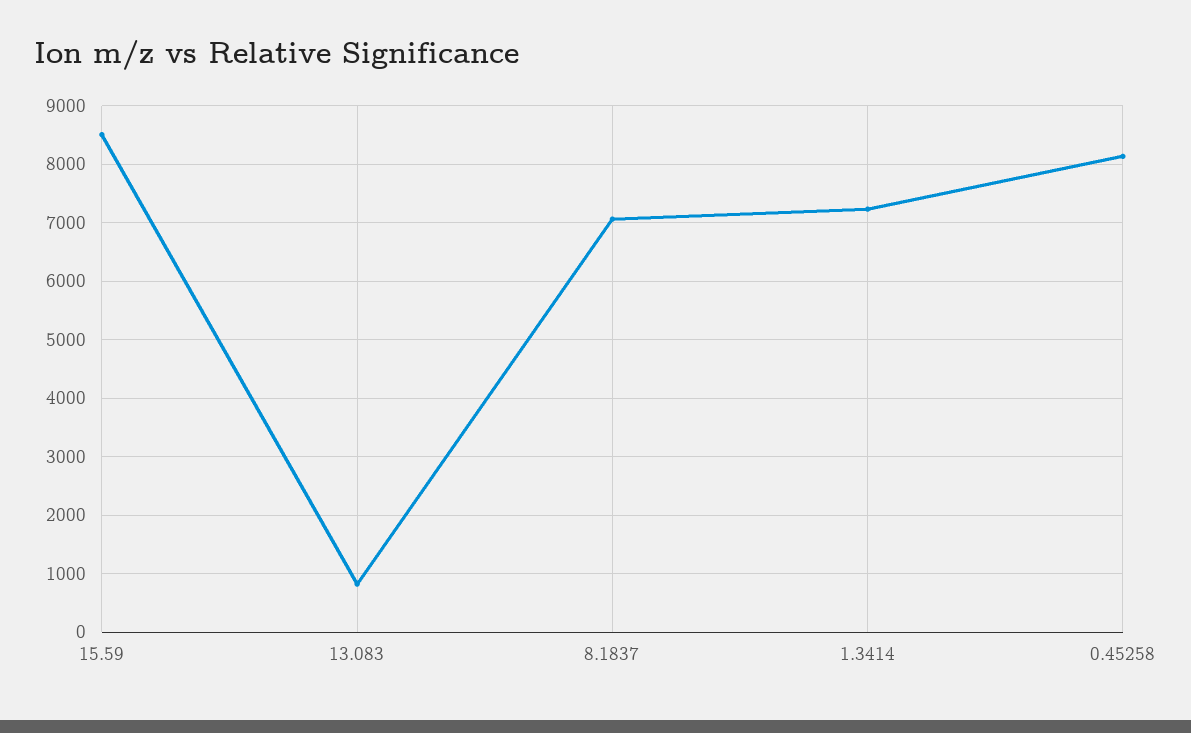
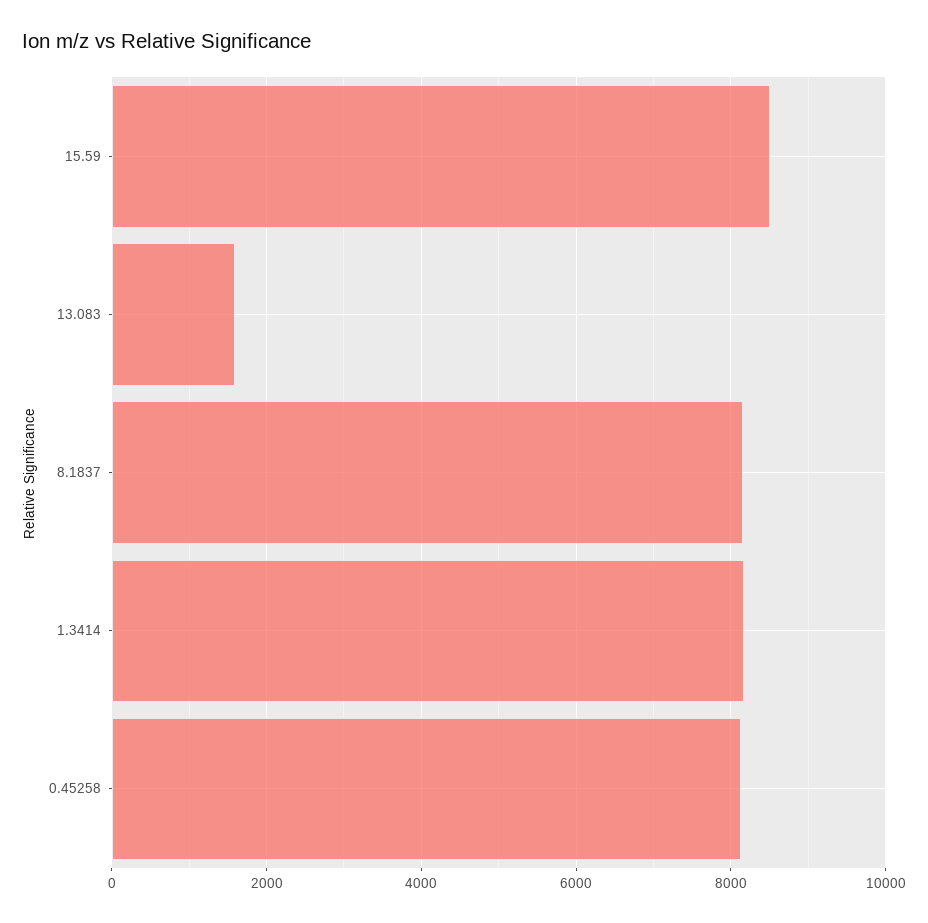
13.083: 800 -> 1600
8.1837: 7000 -> 8200
1.3414: 7200 -> 8200

